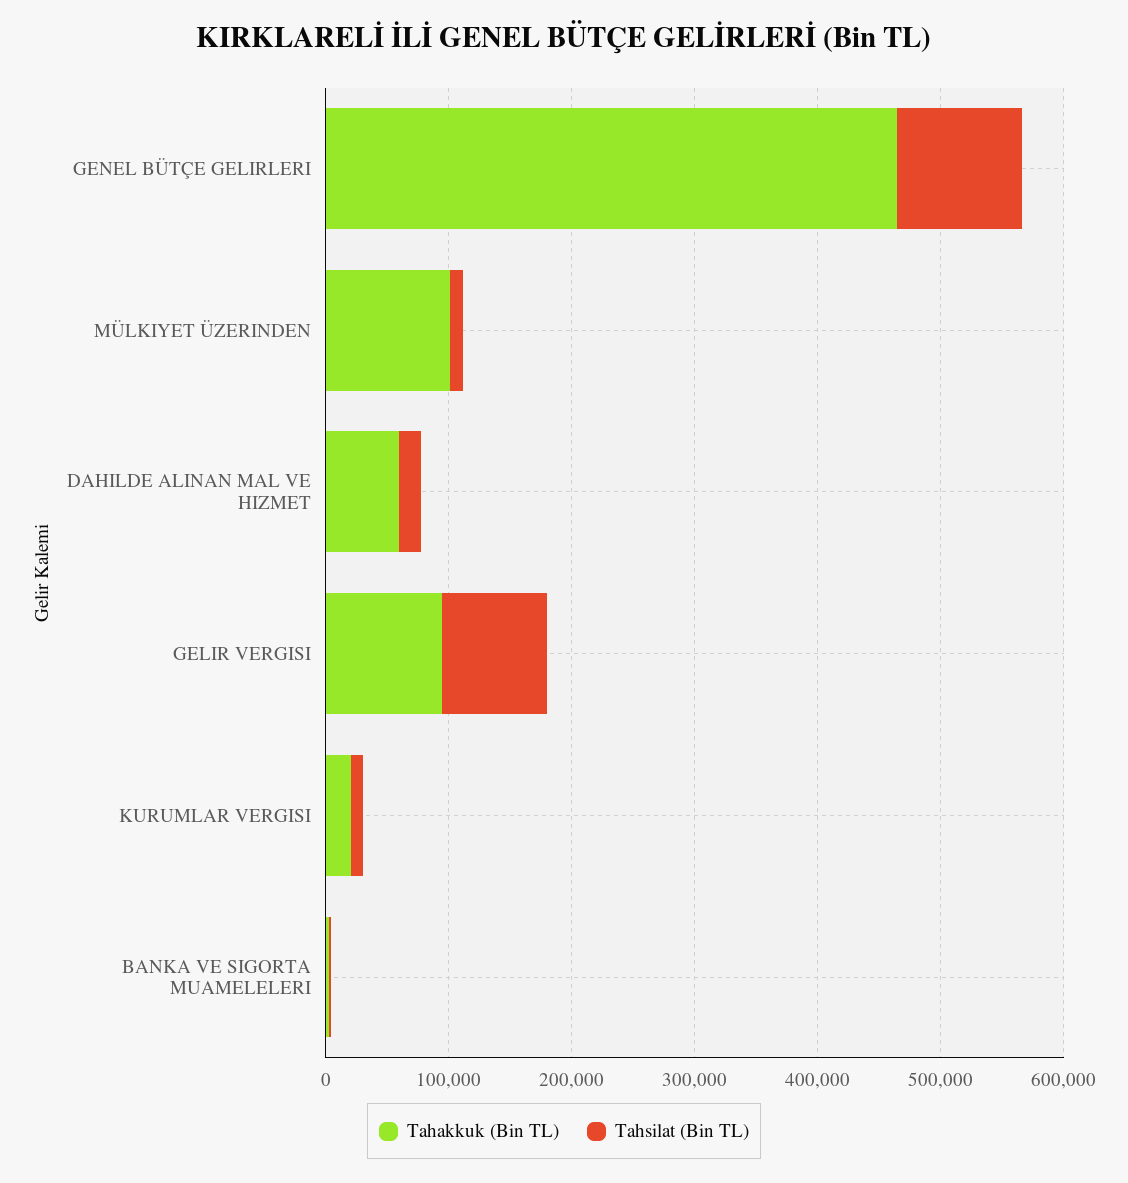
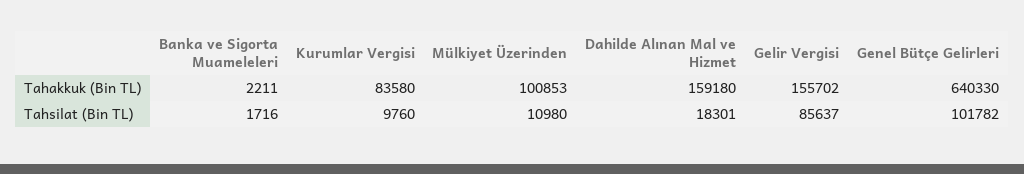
Tahakkuk (Bin TL), GENEL BÜTÇE GELIRLERI: 460000 -> 640330
Tahakkuk (Bin TL), DAHILDE ALINAN MAL VE HIZMET: 60000 -> 159180
Tahakkuk (Bin TL), GELIR VERGISI: 100000 -> 155702
Tahakkuk (Bin TL), KURUMLAR VERGISI: 20000 -> 83580

